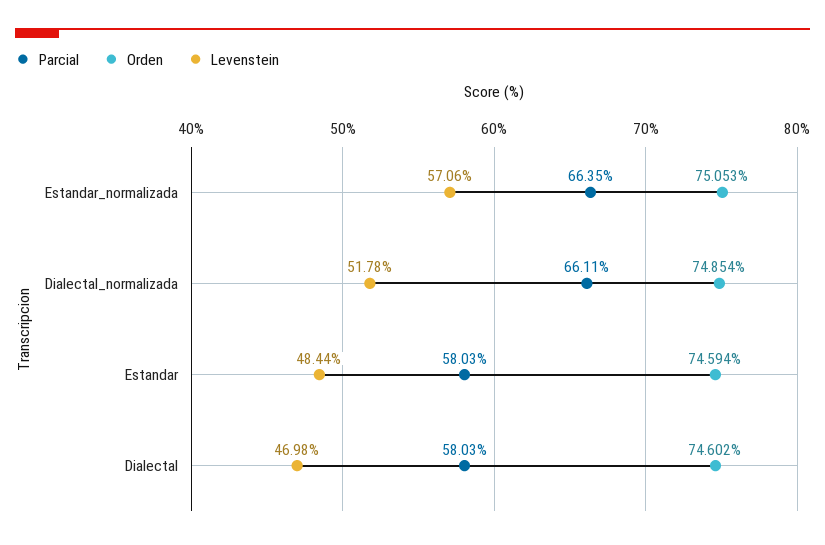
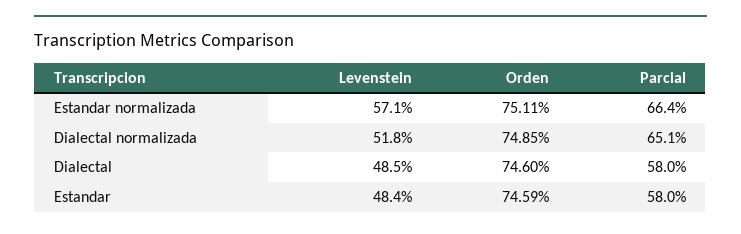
Orden, Estandar_normalizada: 75.053 -> 75.11
Parcial, Dialectal_normalizada: 66.11 -> 65.1
Levenstein, Dialectal: 46.98 -> 48.5

